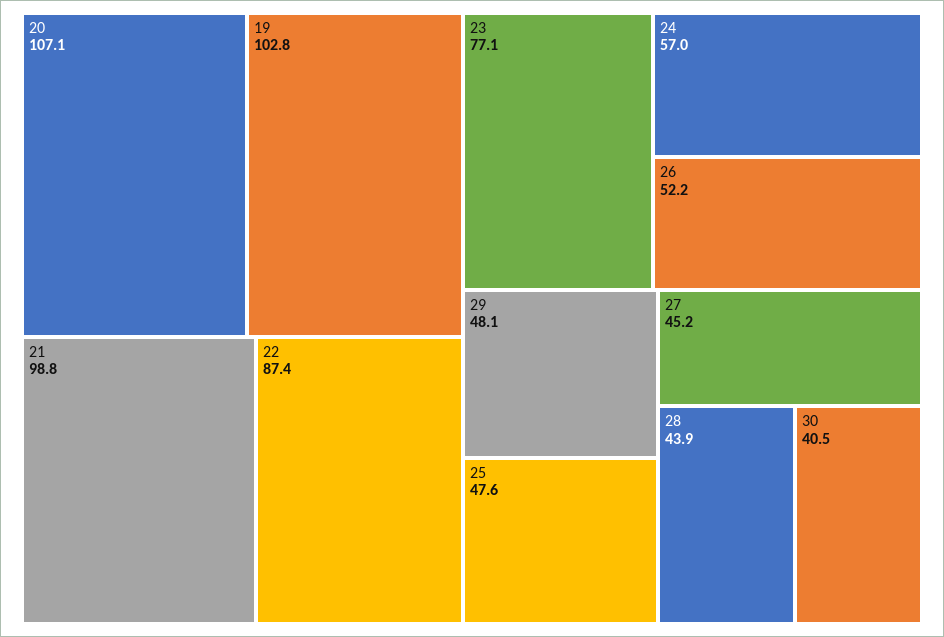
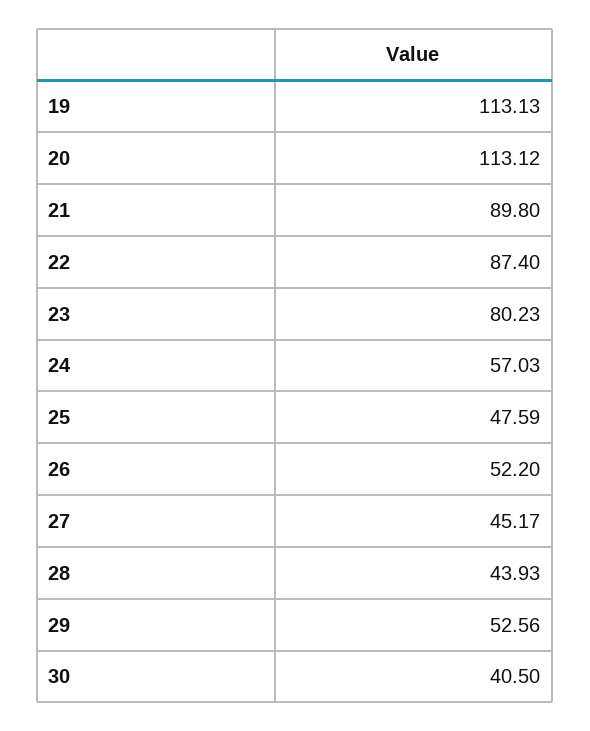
20: 107.1 -> 113.12
19: 102.8 -> 113.13
21: 98.8 -> 89.8
23: 77.1 -> 80.23
29: 48.1 -> 52.56

